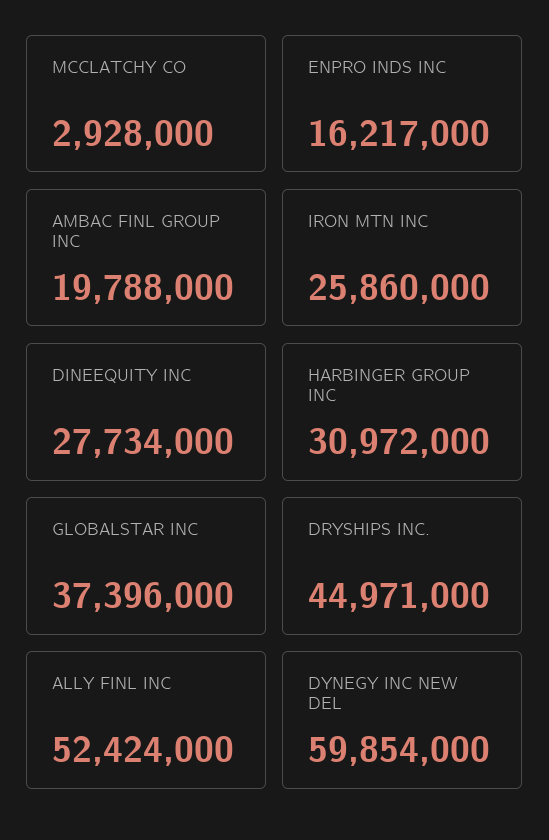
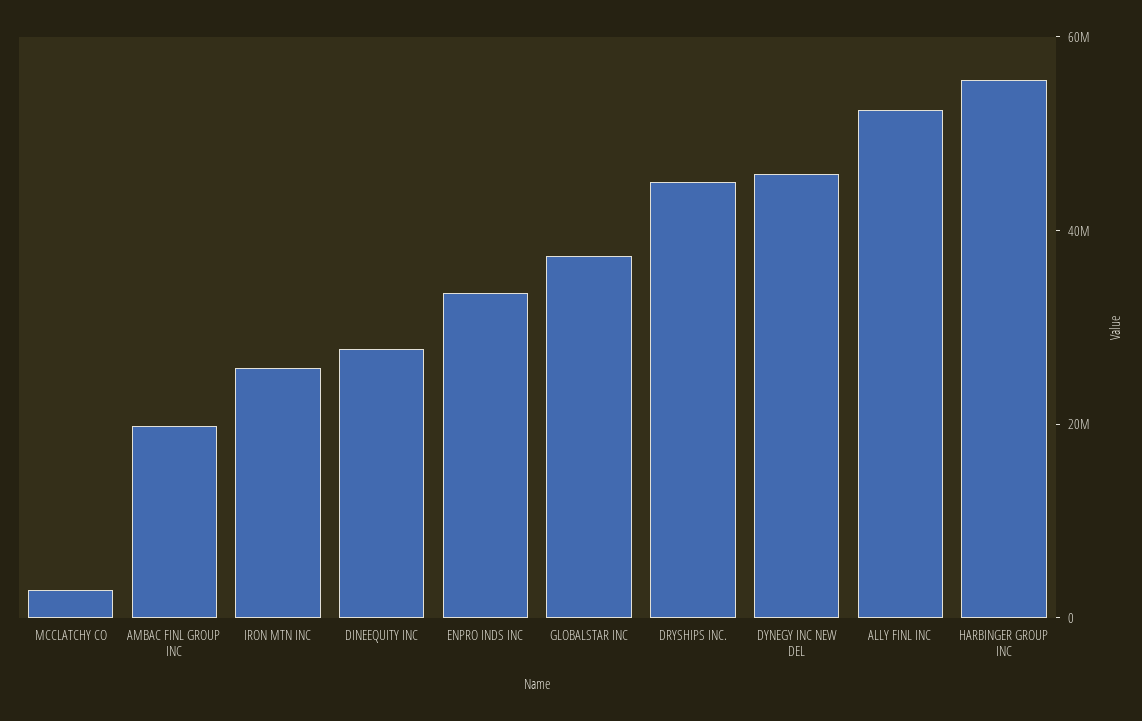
ENPRO INDS INC: 16217000 -> 35000000
HARBINGER GROUP INC: 30972000 -> 55000000
DYNEGY INC NEW DEL: 59854000 -> 45000000

